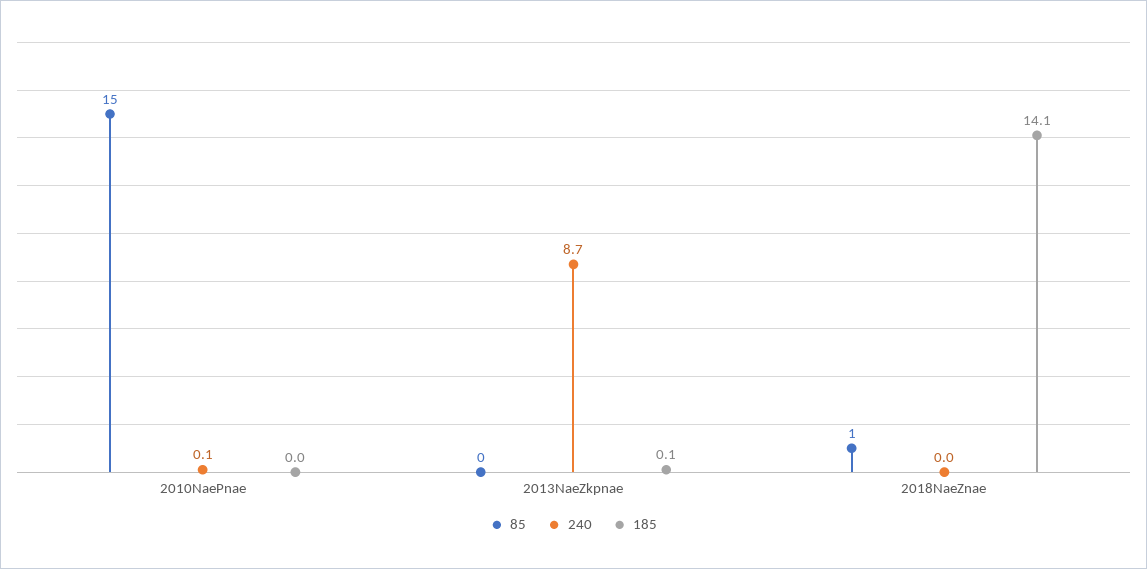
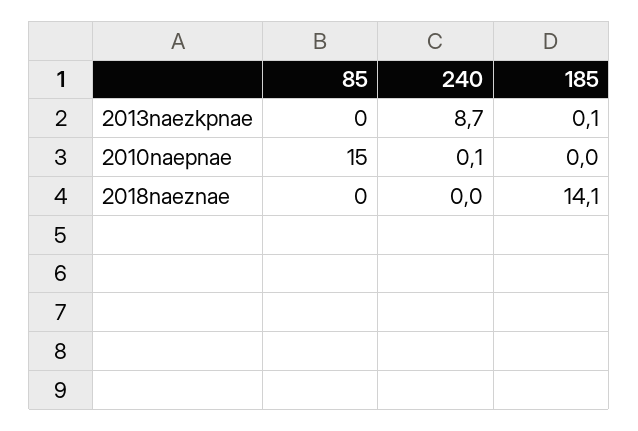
85, 2018NaeZnae: 1 -> 0

